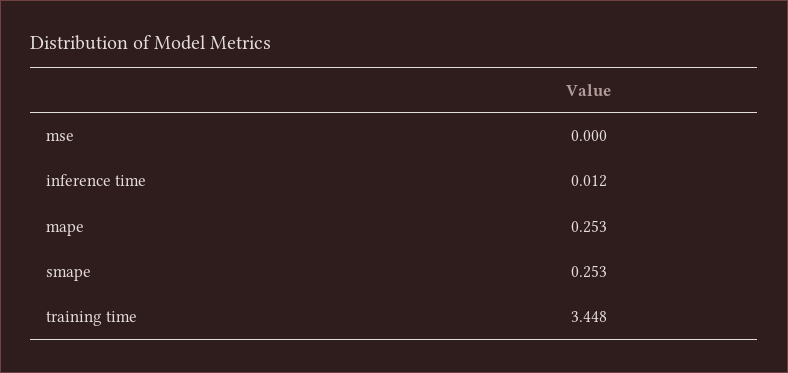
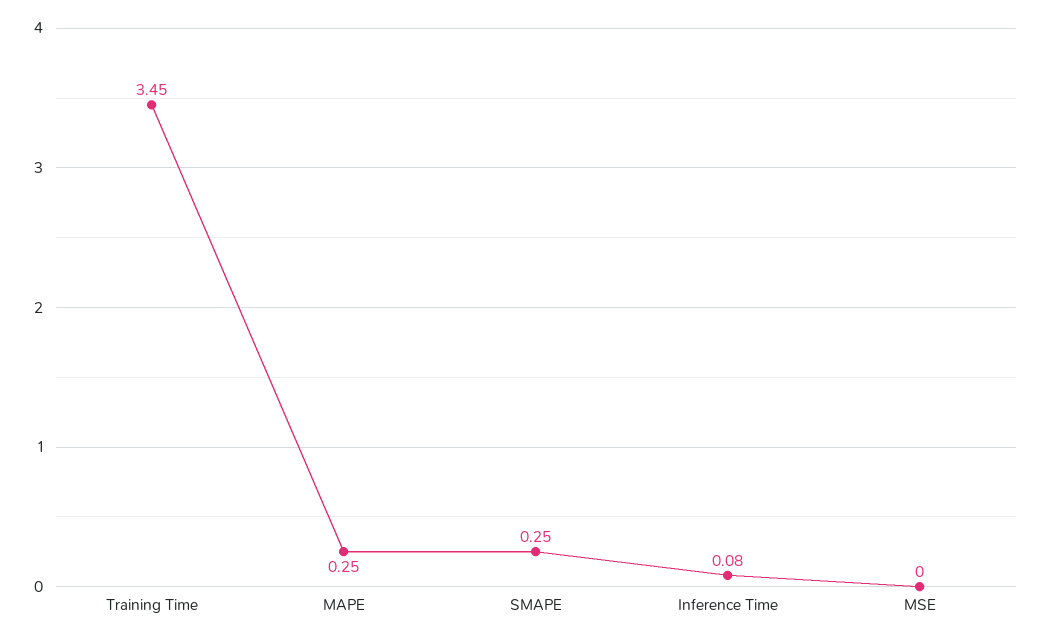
inference time: 0.012 -> 0.08

